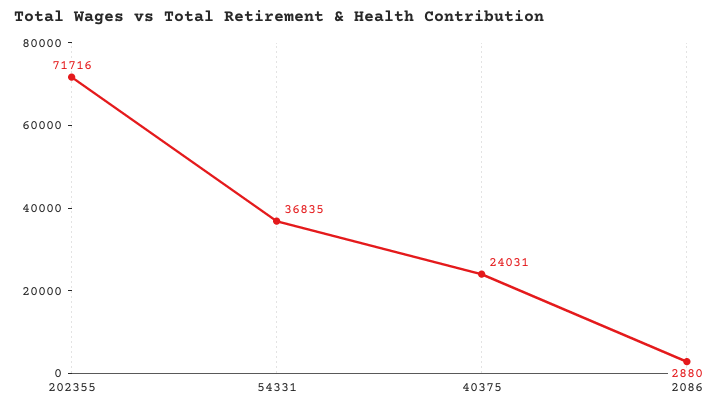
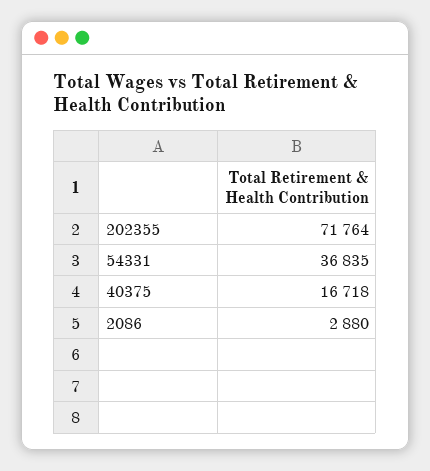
202355: 71716 -> 71764
40375: 24031 -> 16718

